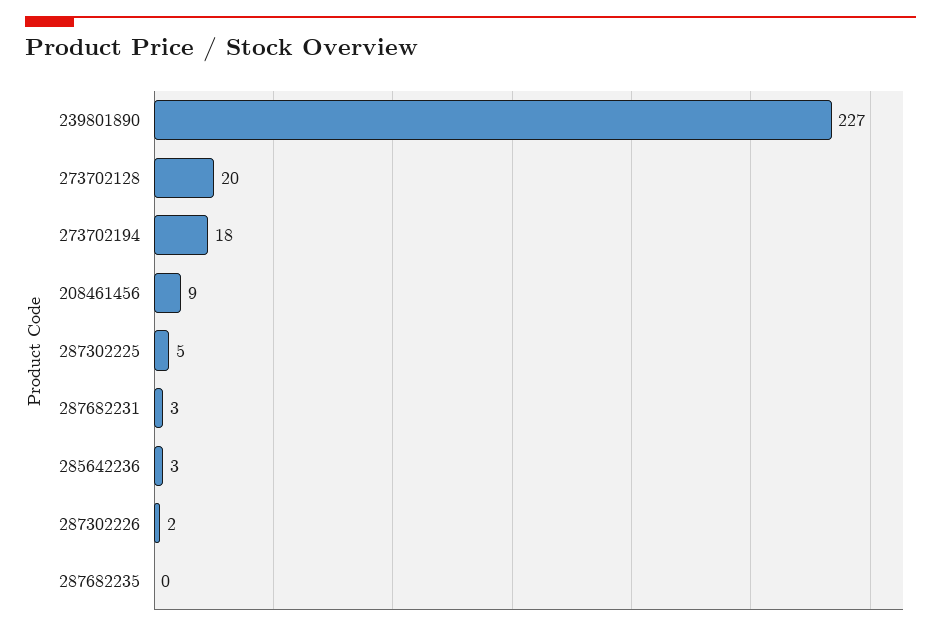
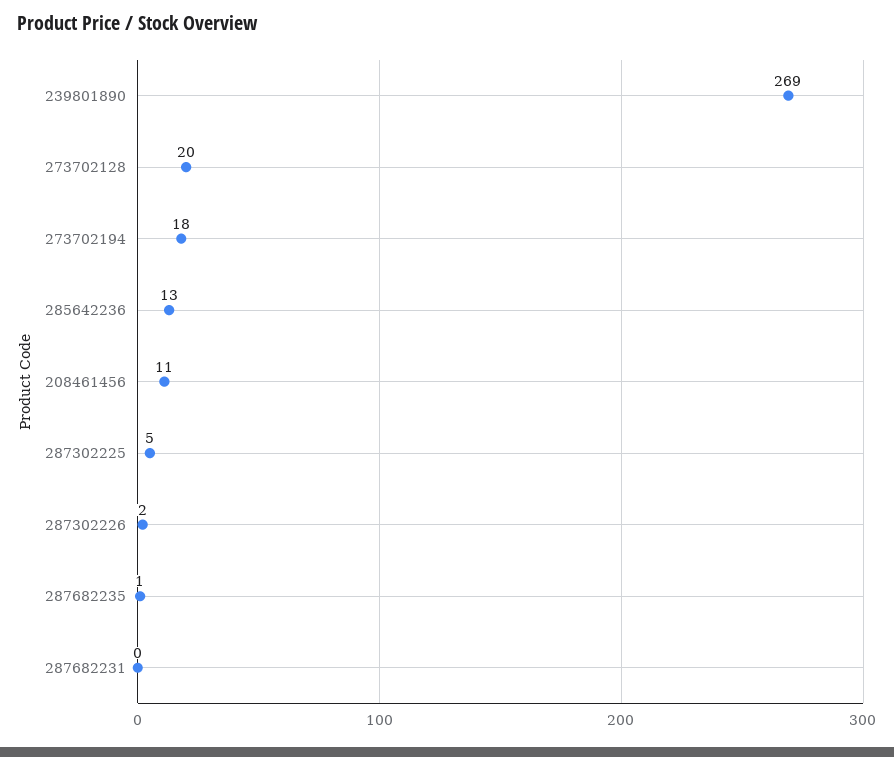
239801890: 227 -> 269
208461456: 9 -> 11
287682231: 3 -> 0
285642236: 3 -> 13
287682235: 0 -> 1

